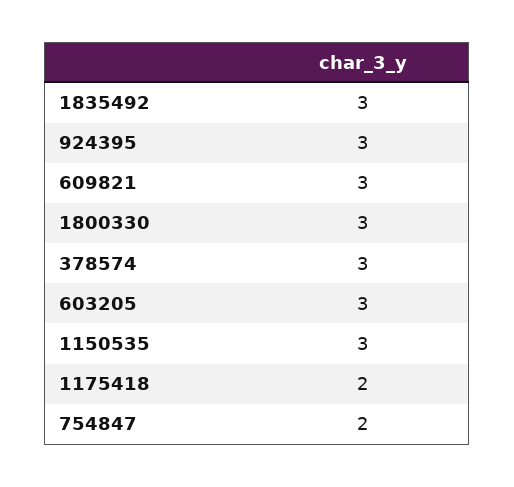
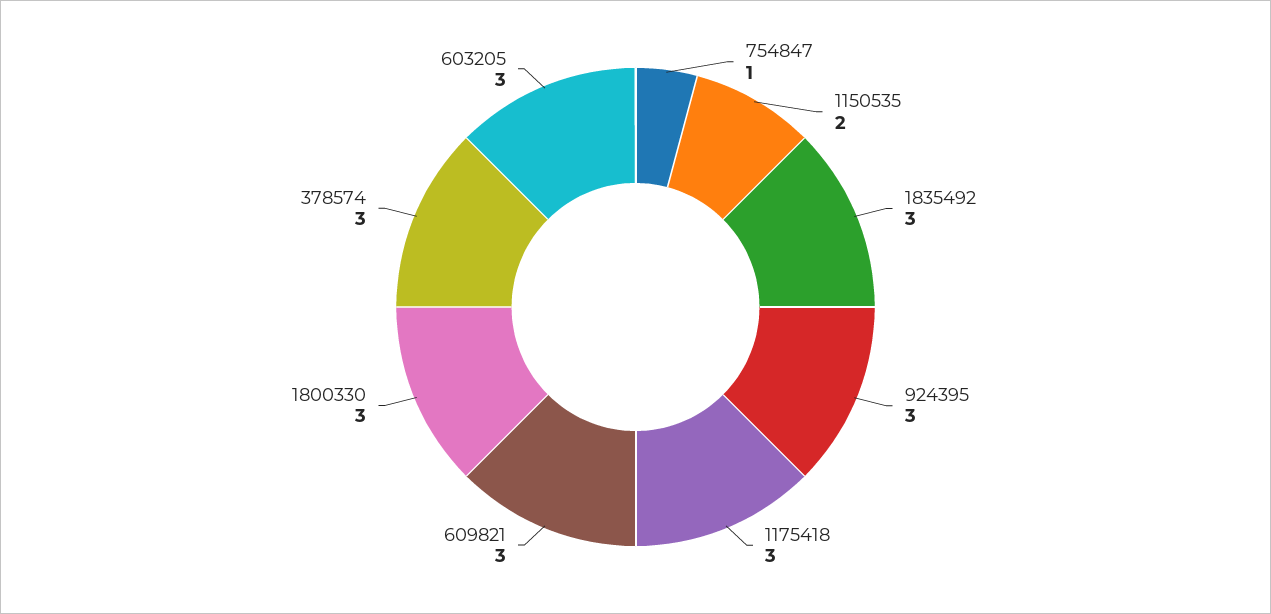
1150535: 3 -> 2
1175418: 2 -> 3
754847: 2 -> 1

